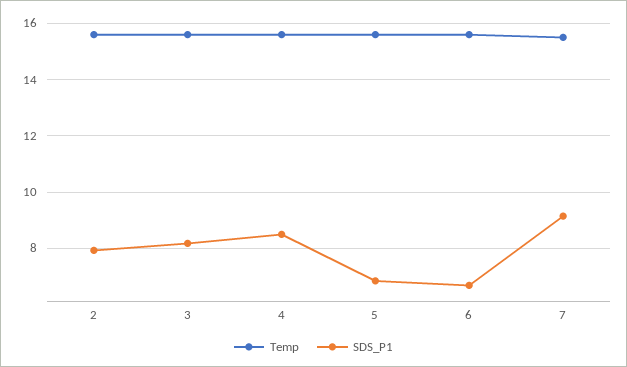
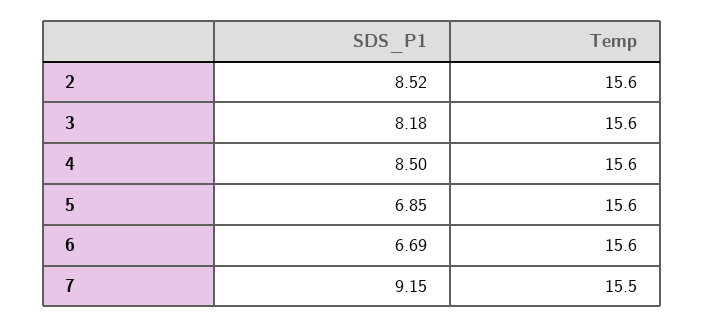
SDS_P1, 2: 8 -> 8.52

